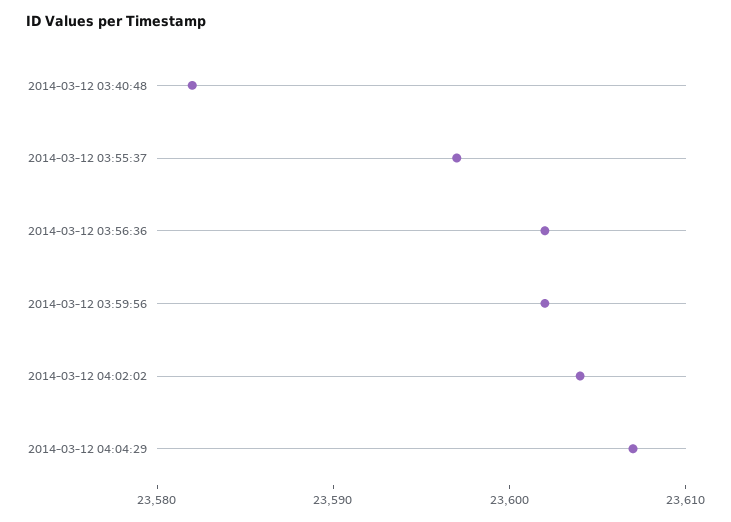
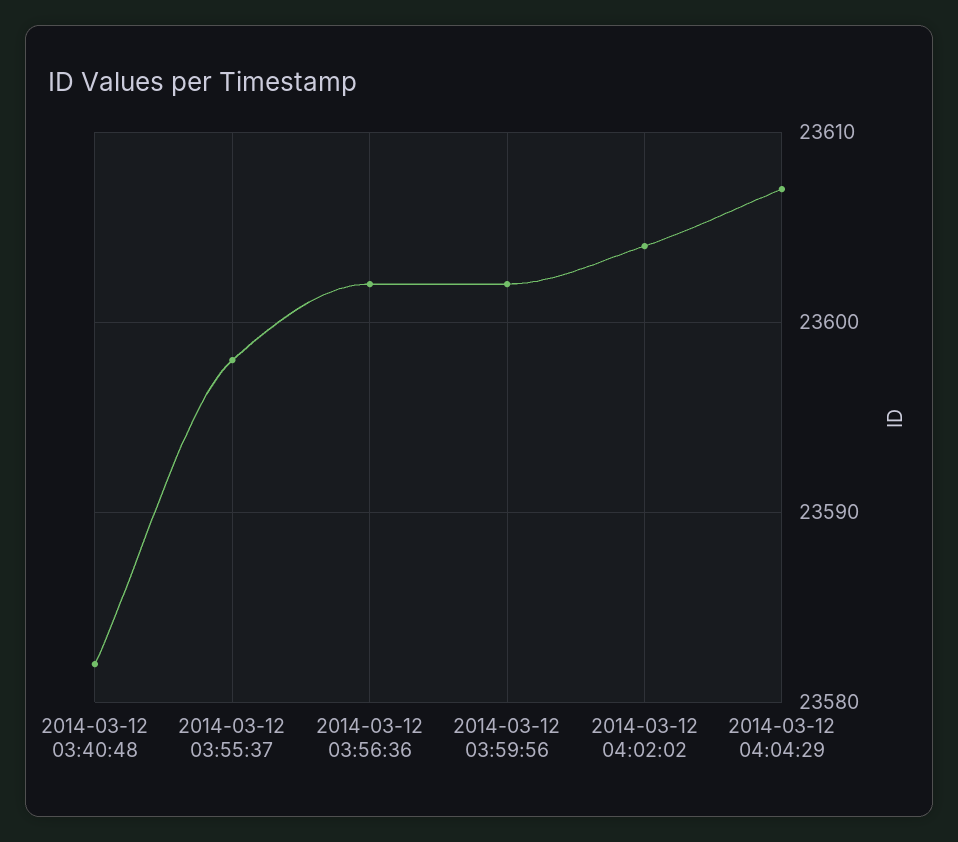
2014-03-12 03:55:37: 23597 -> 23598

